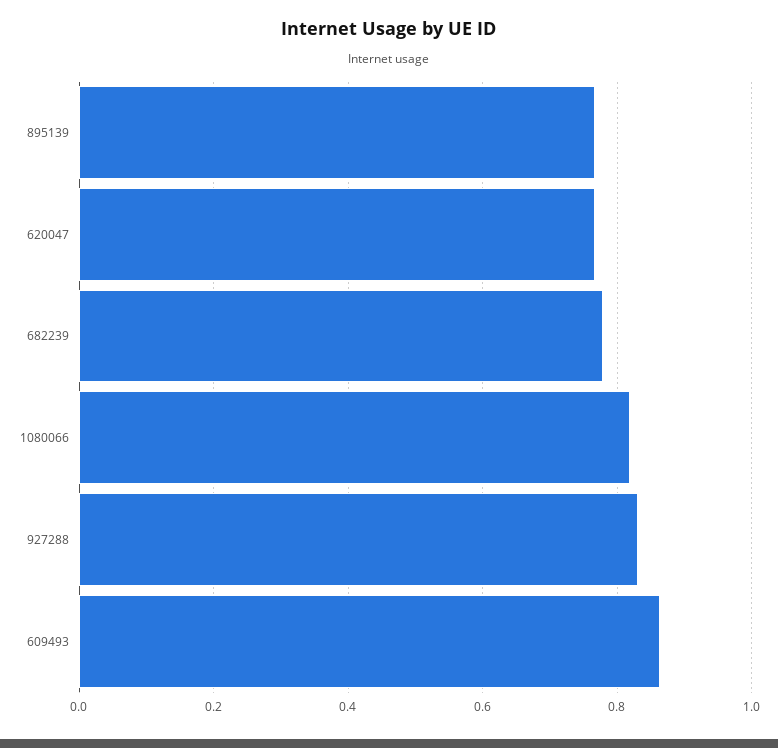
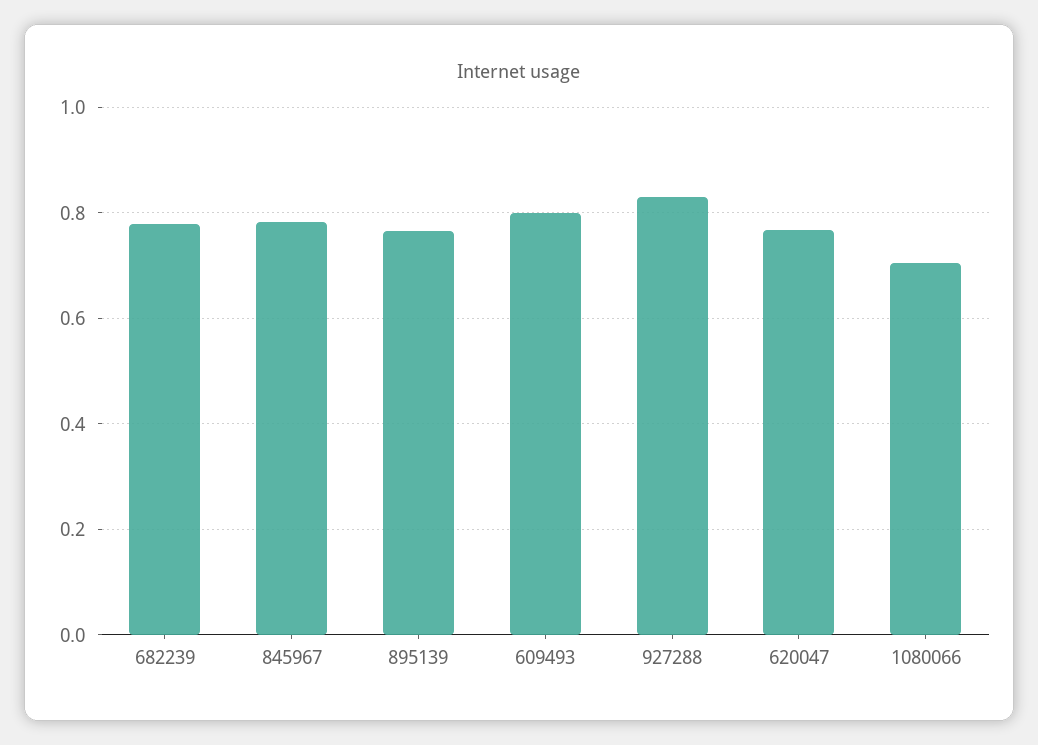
1080066: 0.82 -> 0.7
609493: 0.86 -> 0.8
845967: none -> 0.78

